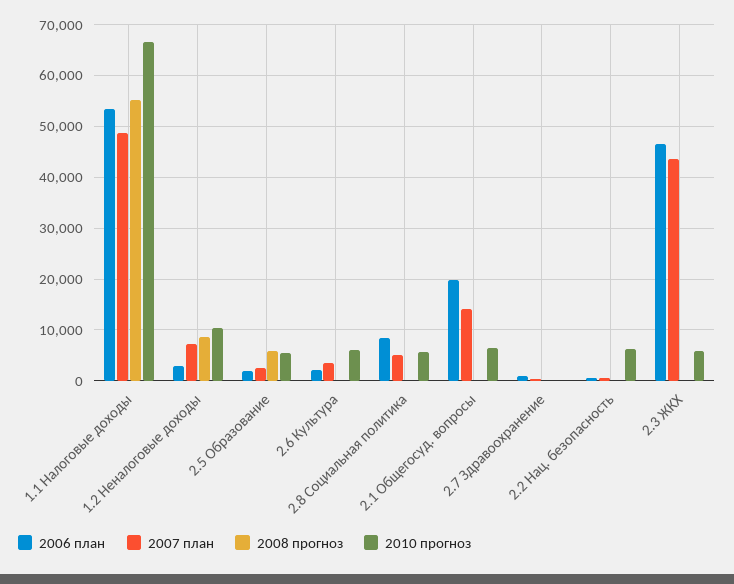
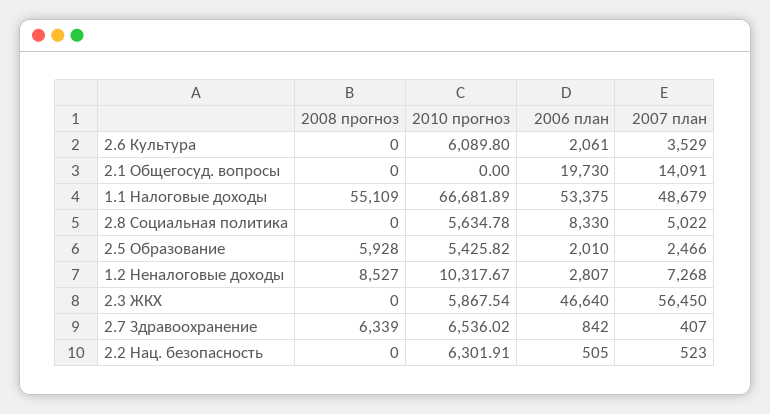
2010 прогноз, 2.1 Общегосуд. вопросы: 6000 -> 0
2008 прогноз, 2.7 Здравоохранение: 0 -> 6339
2010 прогноз, 2.7 Здравоохранение: 0 -> 6536.02
2007 план, 2.3 ЖКХ: 44000 -> 56450

